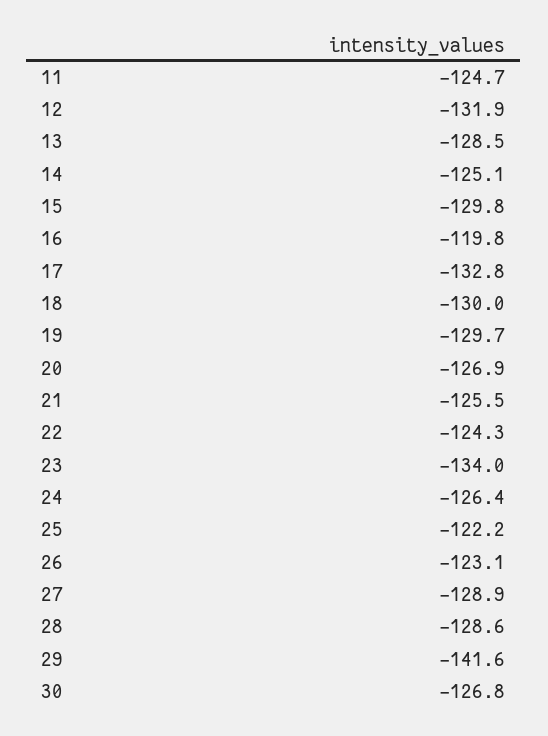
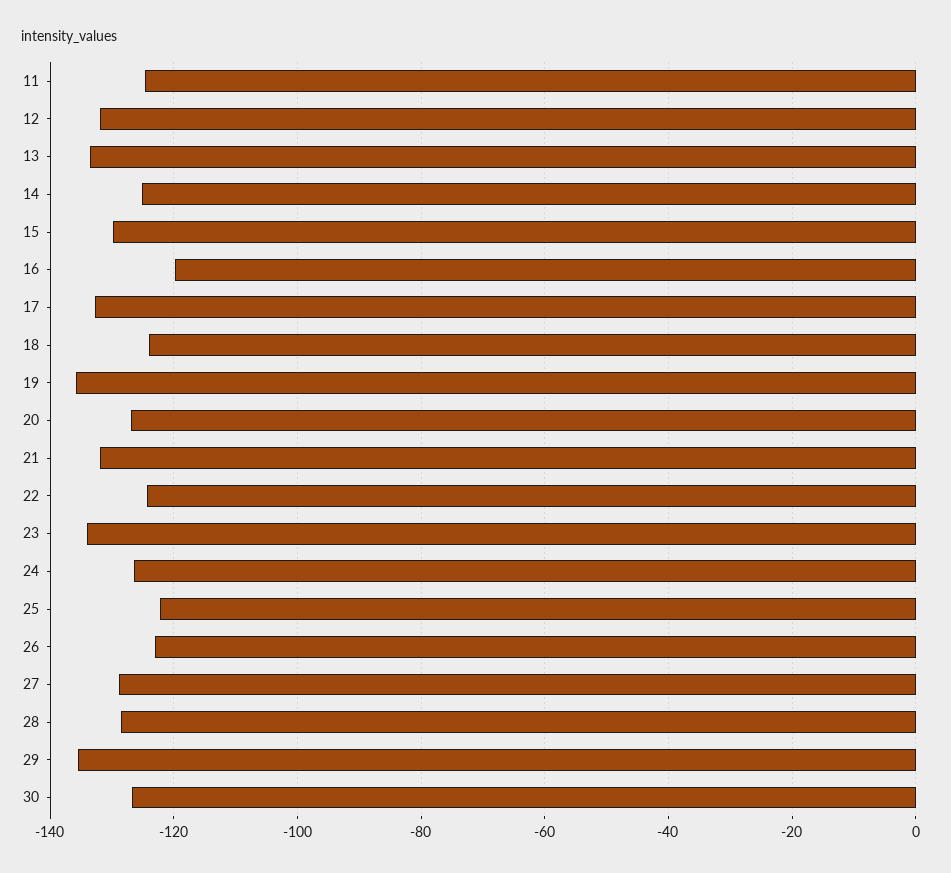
13: -128.5 -> -134
18: -130 -> -124
19: -129.7 -> -136
21: -125.5 -> -132
29: -141.6 -> -136

